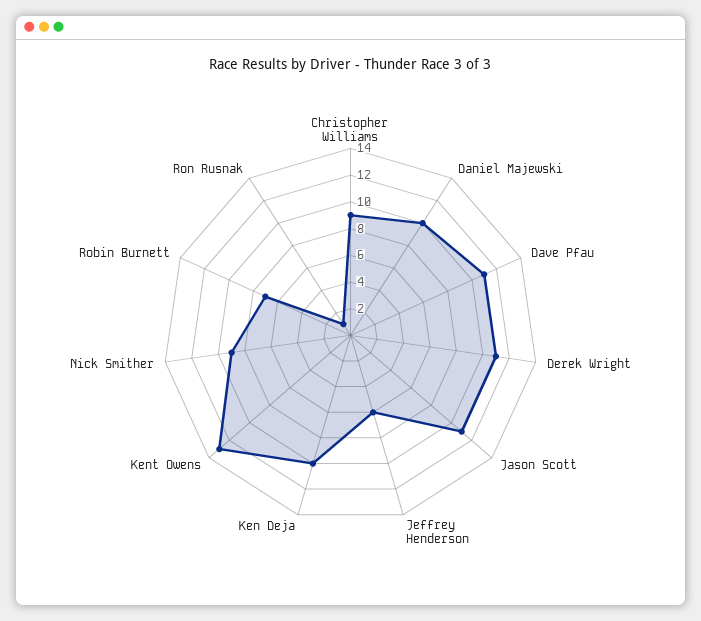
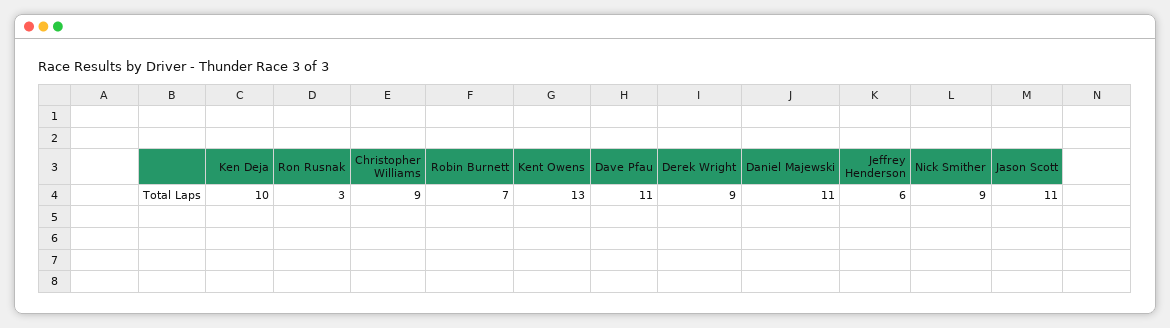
Daniel Majewski: 10 -> 11
Derek Wright: 11 -> 9
Ron Rusnak: 1 -> 3

